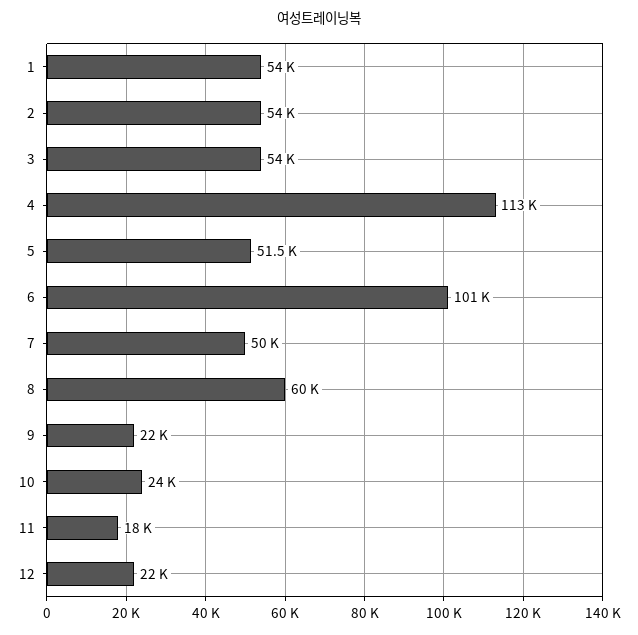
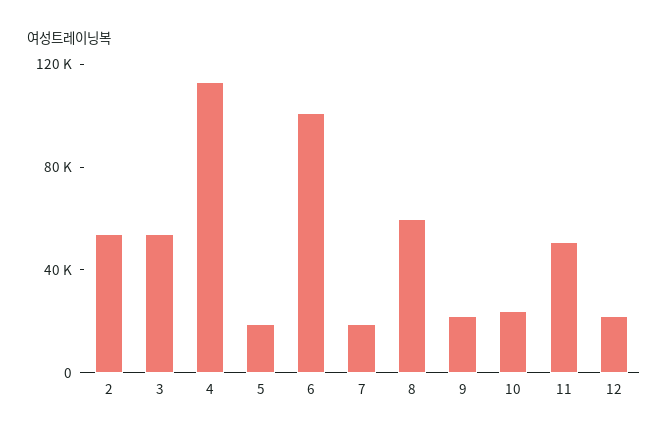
1: 54000 -> none
5: 51500 -> 20000
7: 50000 -> 20000
11: 18000 -> 50000

